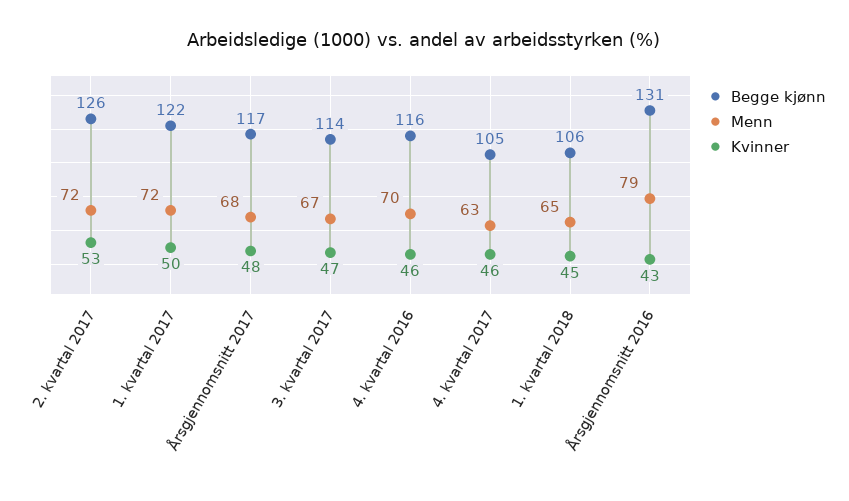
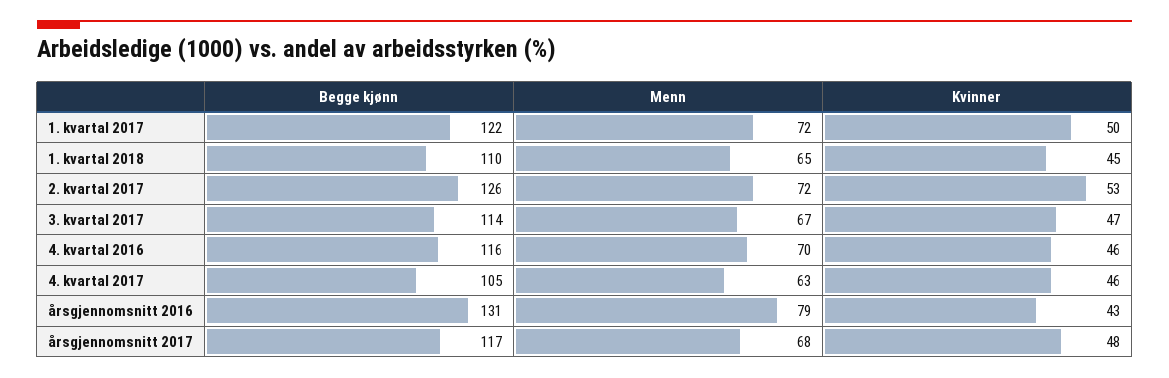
Begge kjønn, 1. kvartal 2018: 106 -> 110

